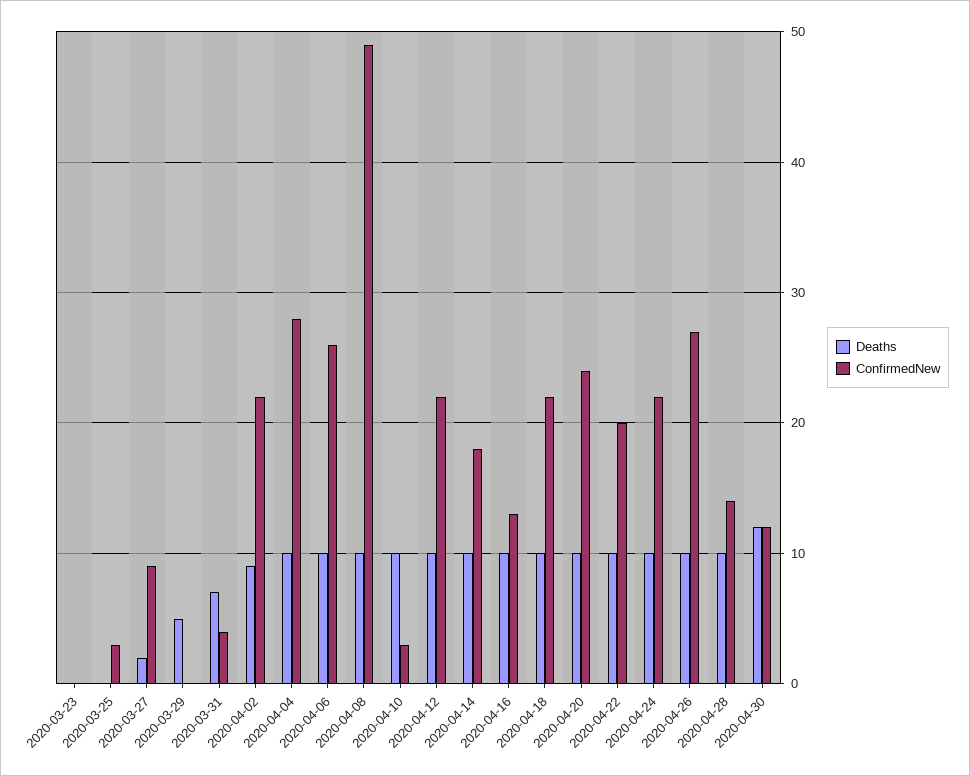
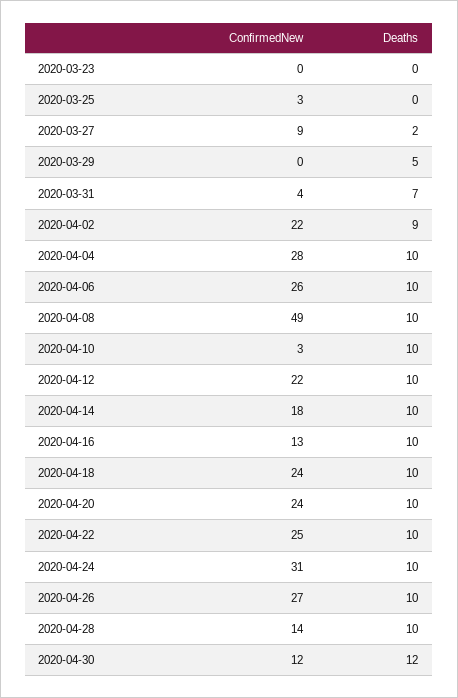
ConfirmedNew, 2020-04-18: 22 -> 24
ConfirmedNew, 2020-04-22: 20 -> 25
ConfirmedNew, 2020-04-24: 22 -> 31

